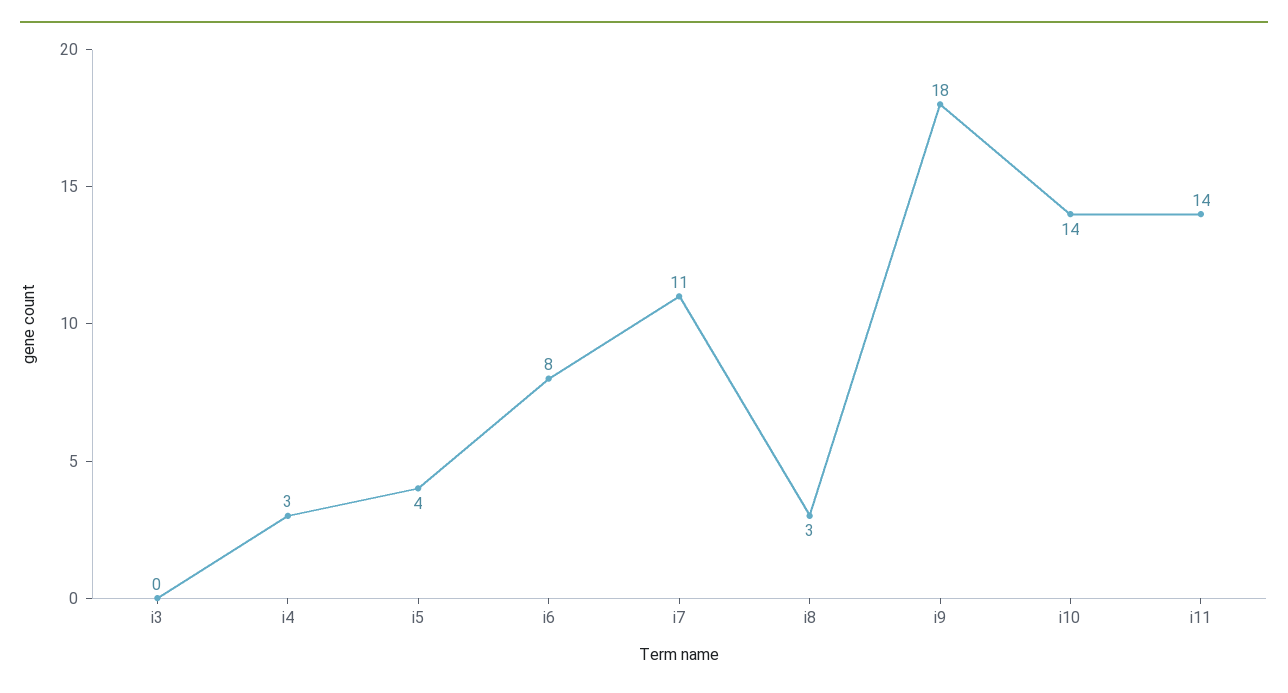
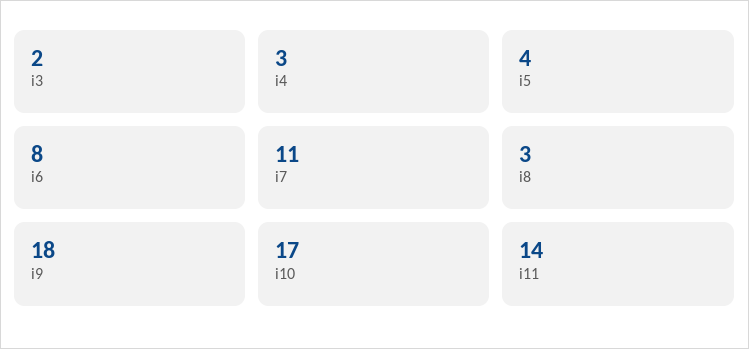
i3: 0 -> 2
i10: 14 -> 17

